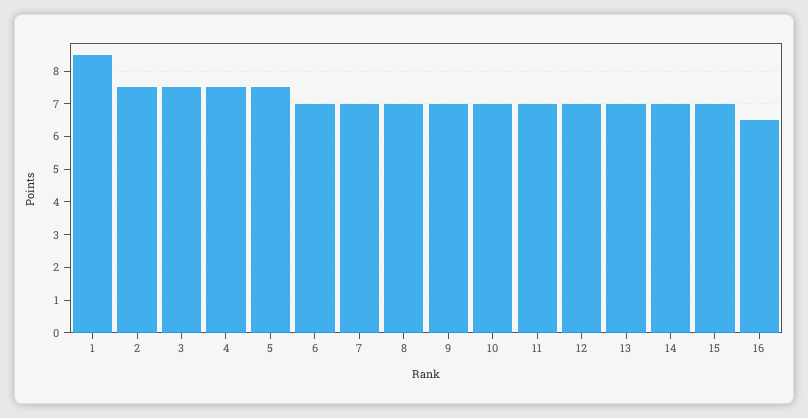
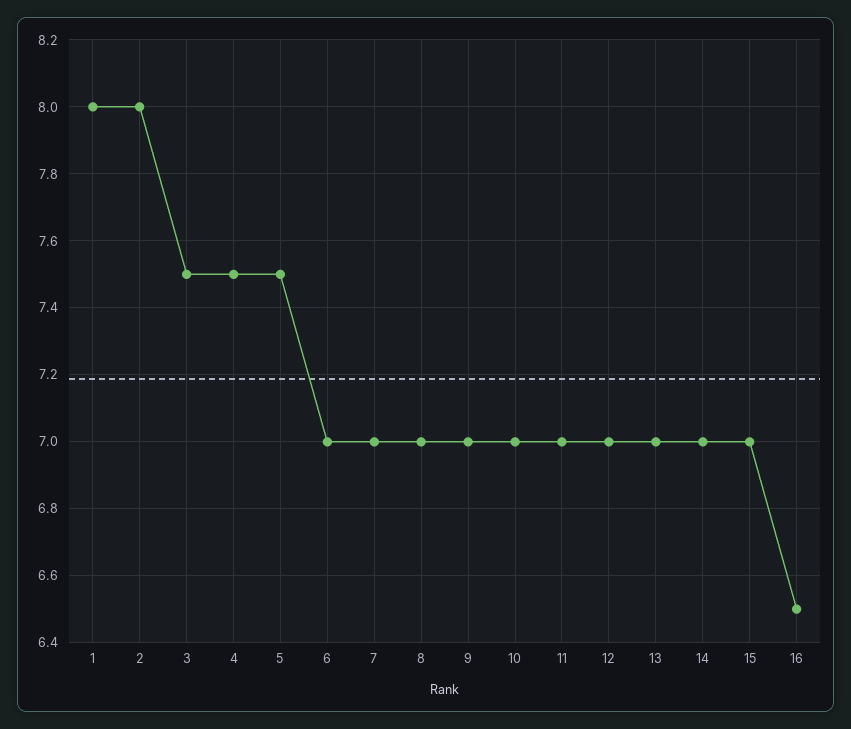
1: 8.5 -> 8
2: 7.5 -> 8

